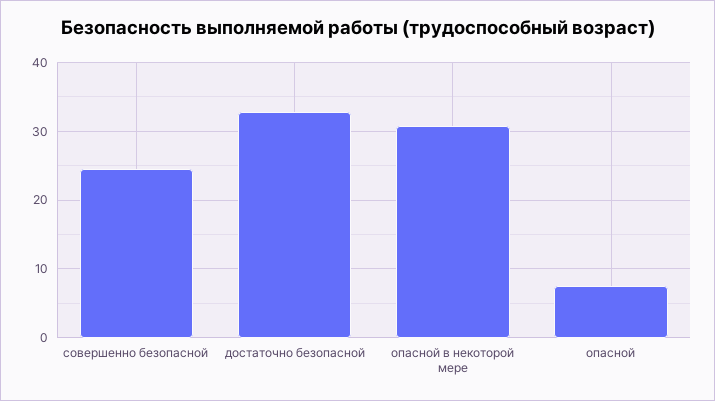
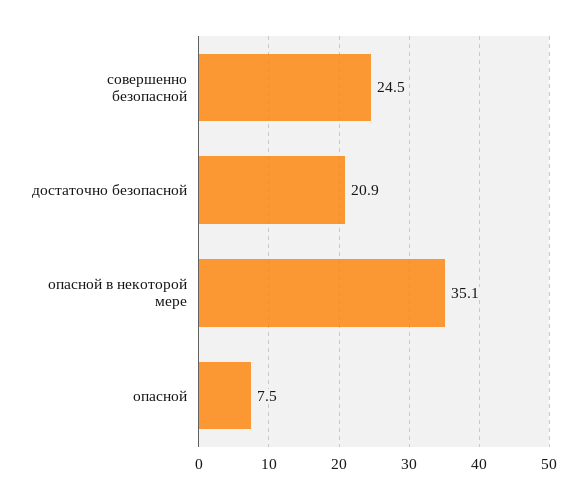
достаточно безопасной: 33 -> 20.9
опасной в некоторой мере: 31 -> 35.1

